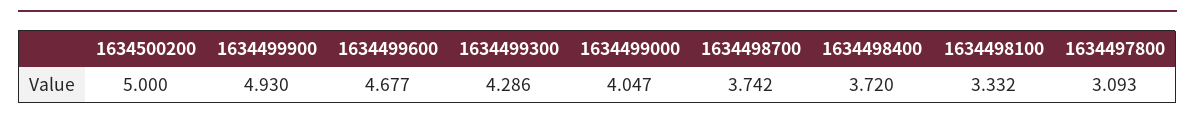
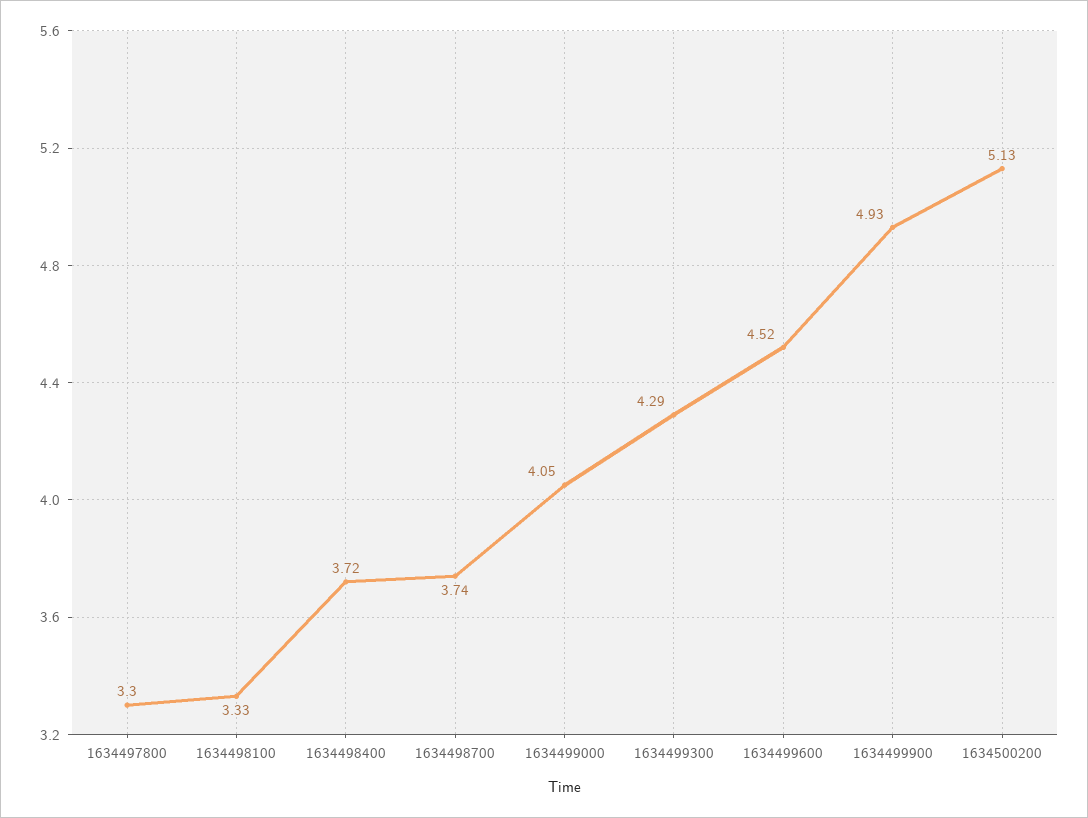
1634500200: 5 -> 5.13
1634499600: 4.677 -> 4.52
1634497800: 3.093 -> 3.3

